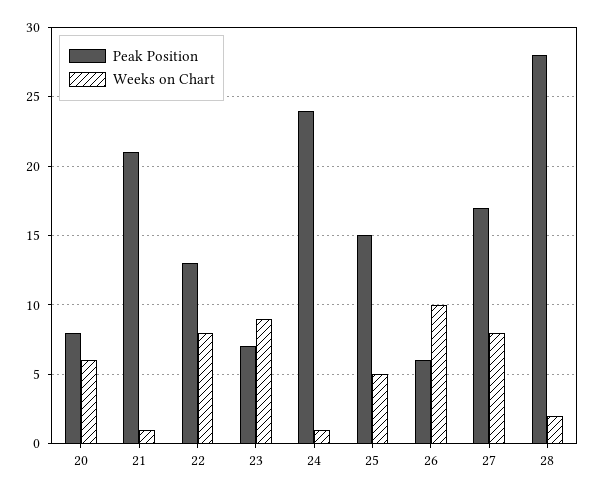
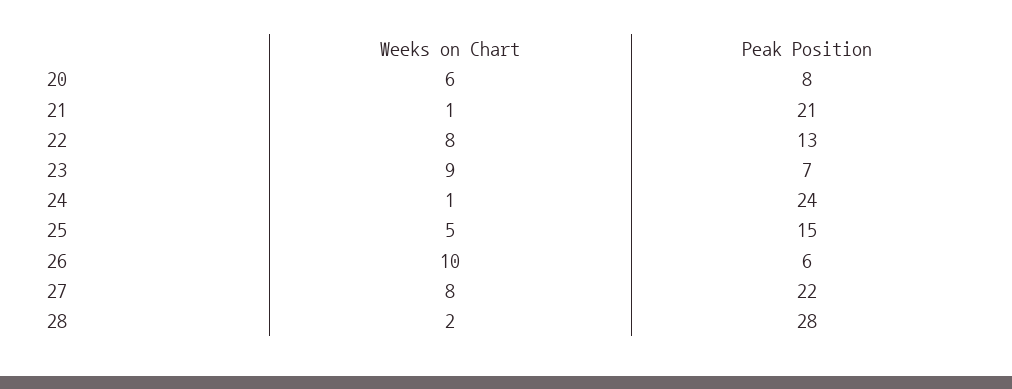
Peak Position, 27: 17 -> 22

